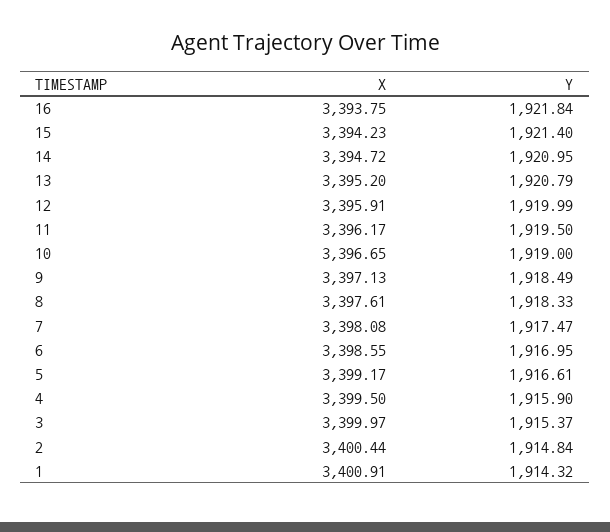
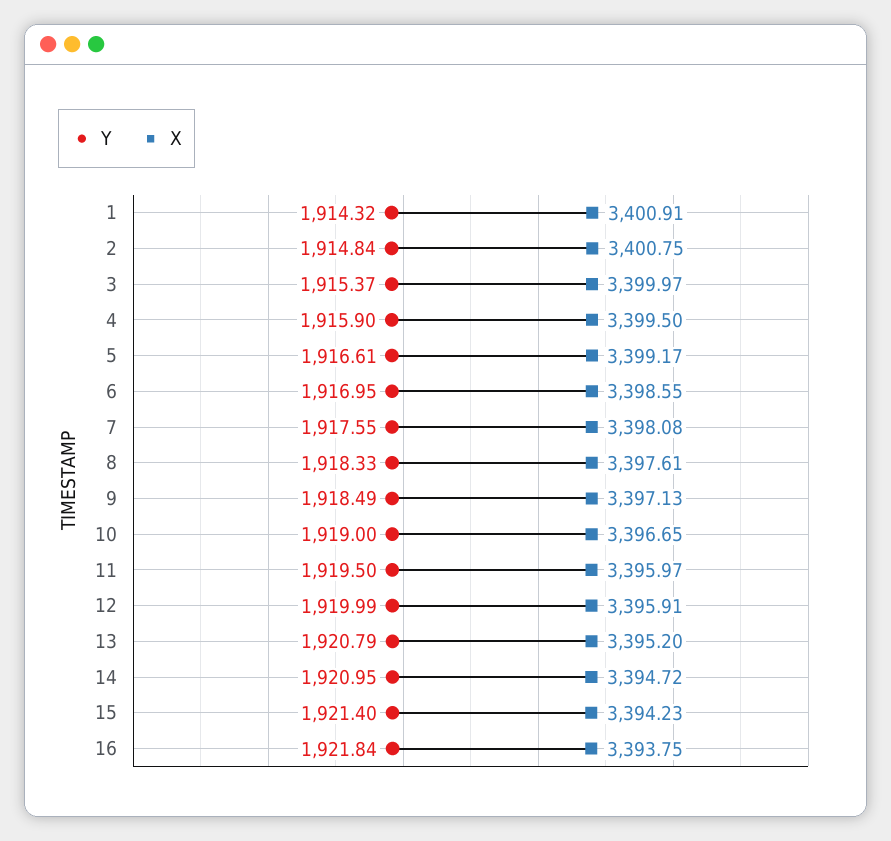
X, 11: 3396.17 -> 3395.97
Y, 7: 1917.47 -> 1917.55
X, 2: 3400.44 -> 3400.75

